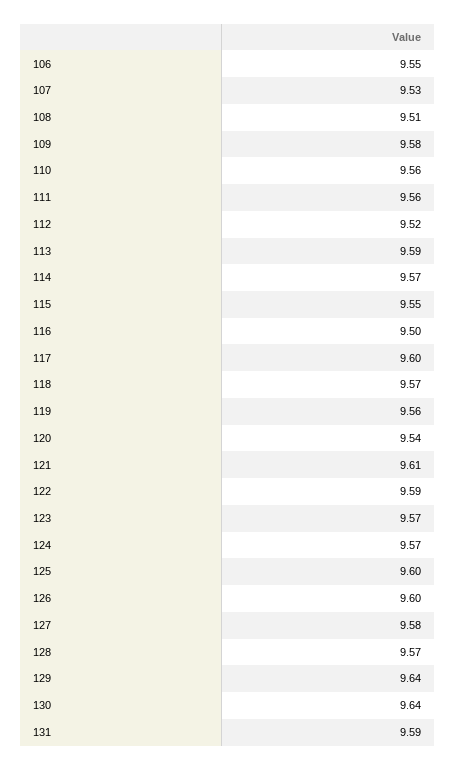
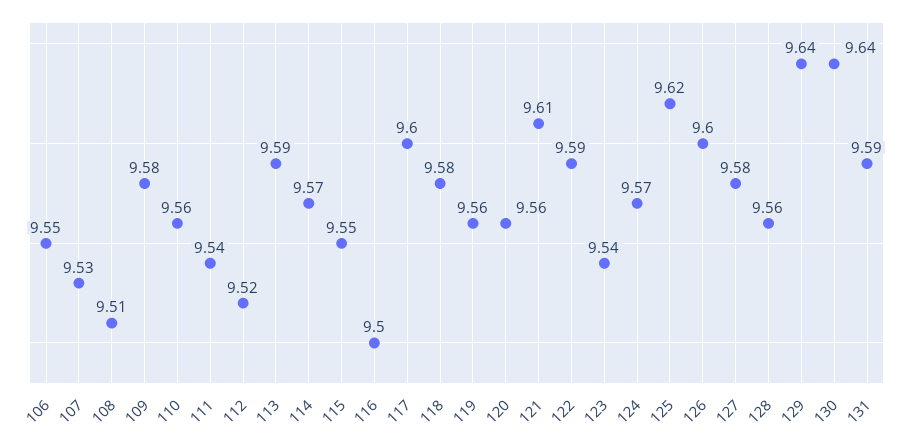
111: 9.56 -> 9.54
118: 9.57 -> 9.58
120: 9.54 -> 9.56
123: 9.57 -> 9.54
125: 9.6 -> 9.62
128: 9.57 -> 9.56

